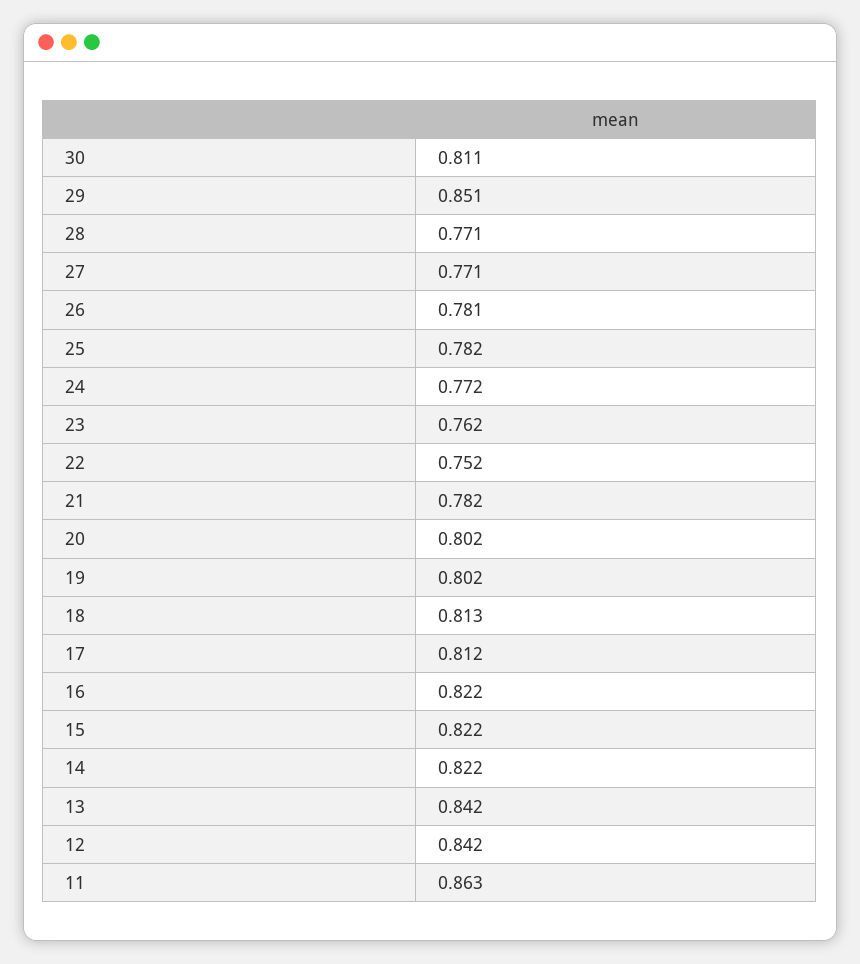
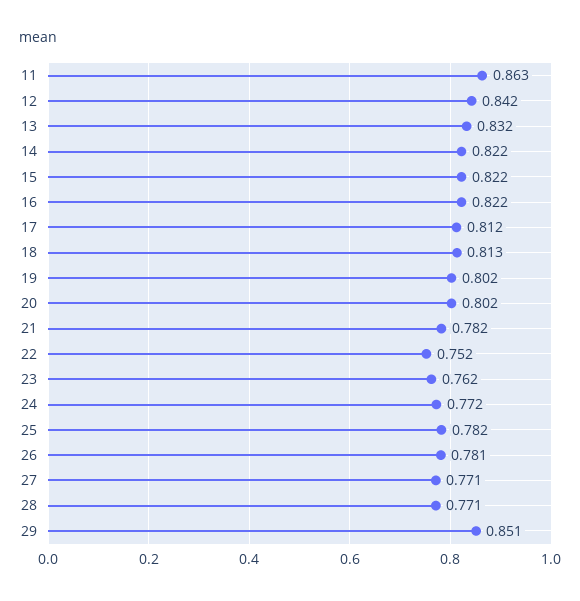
30: 0.811 -> none
13: 0.842 -> 0.832

